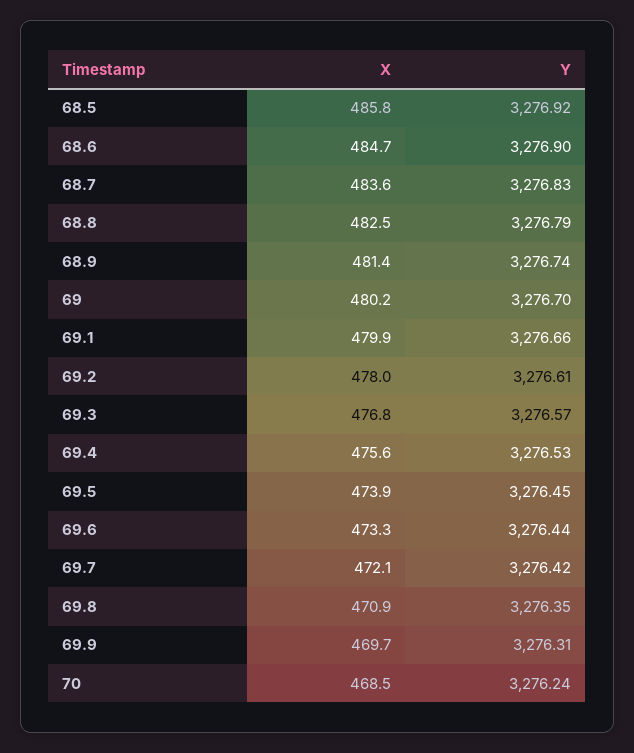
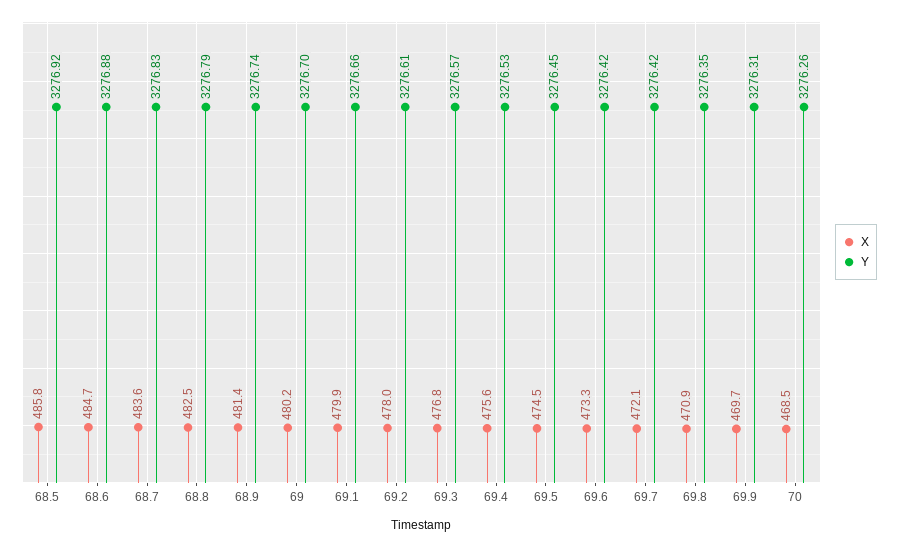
Y, 68.6: 3276.9 -> 3276.88
X, 69.5: 473.9 -> 474.5
Y, 69.6: 3276.44 -> 3276.42
Y, 70: 3276.24 -> 3276.26

